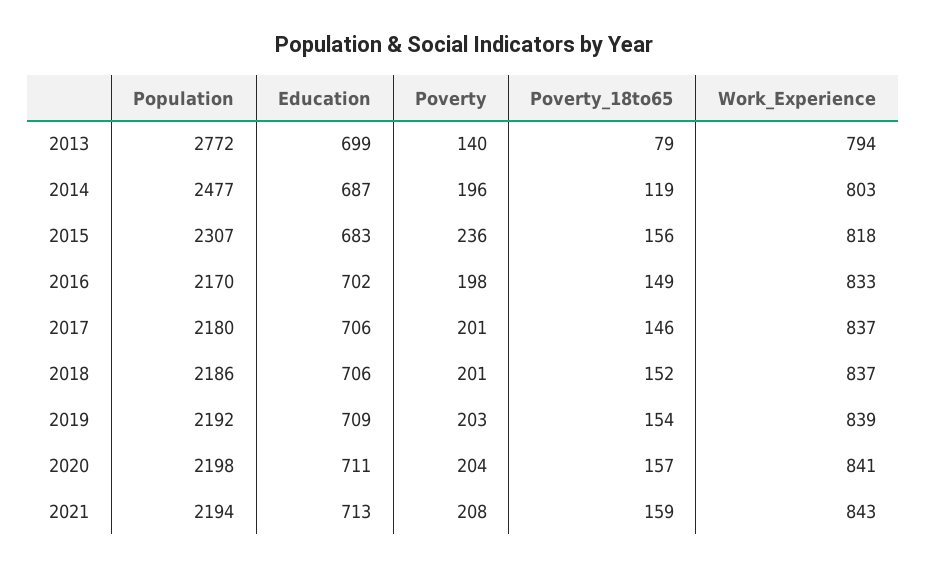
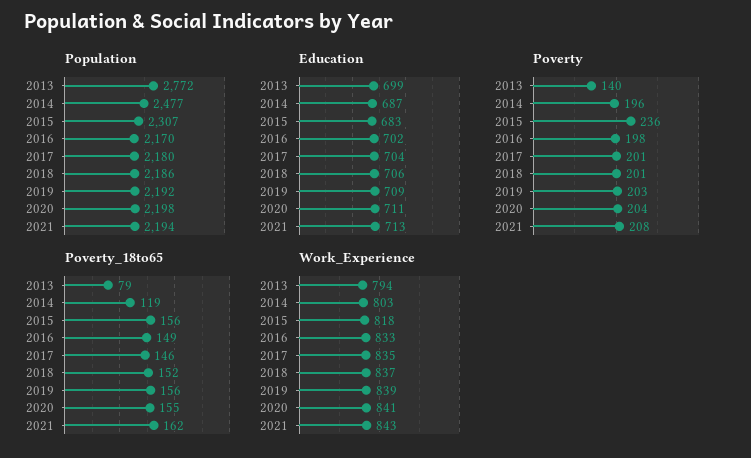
Education, 2017: 706 -> 704
Work_Experience, 2017: 837 -> 835
Poverty_18to65, 2019: 154 -> 156
Poverty_18to65, 2020: 157 -> 155
Poverty_18to65, 2021: 159 -> 162

